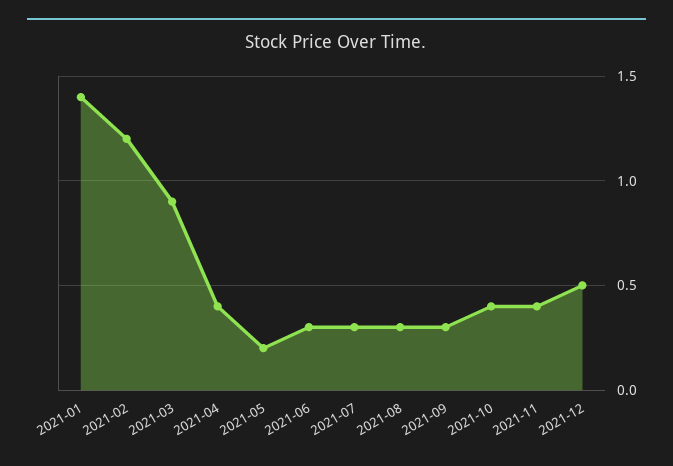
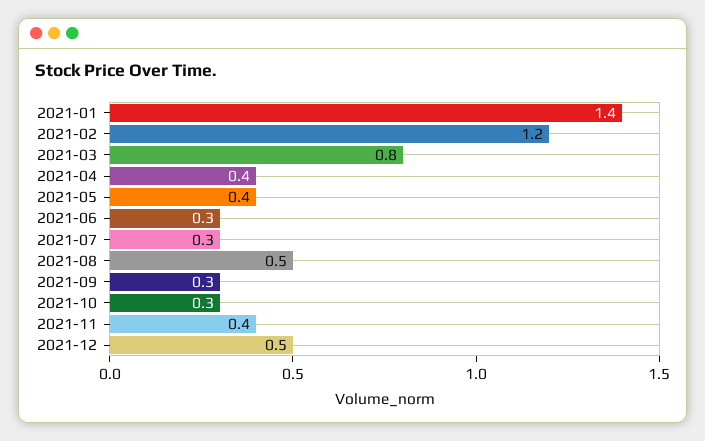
2021-03: 0.9 -> 0.8
2021-05: 0.2 -> 0.4
2021-08: 0.3 -> 0.5
2021-10: 0.4 -> 0.3

